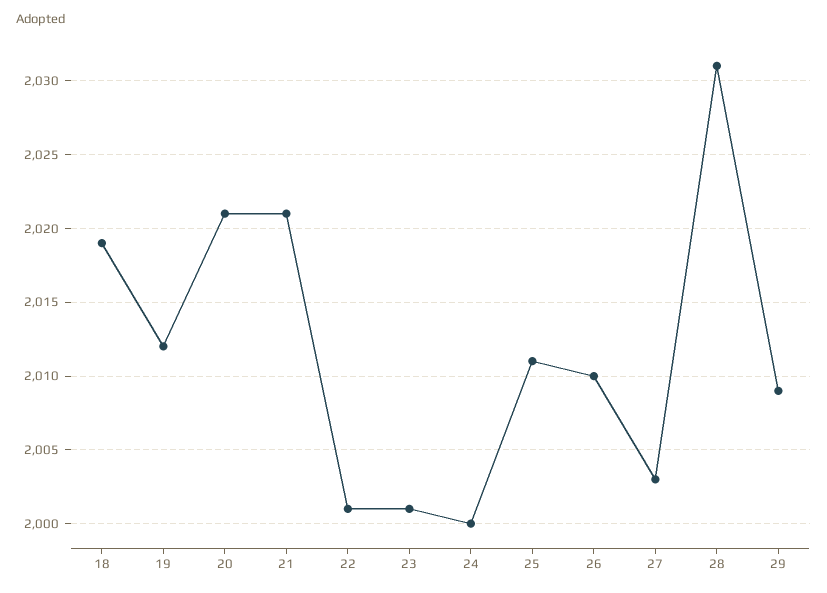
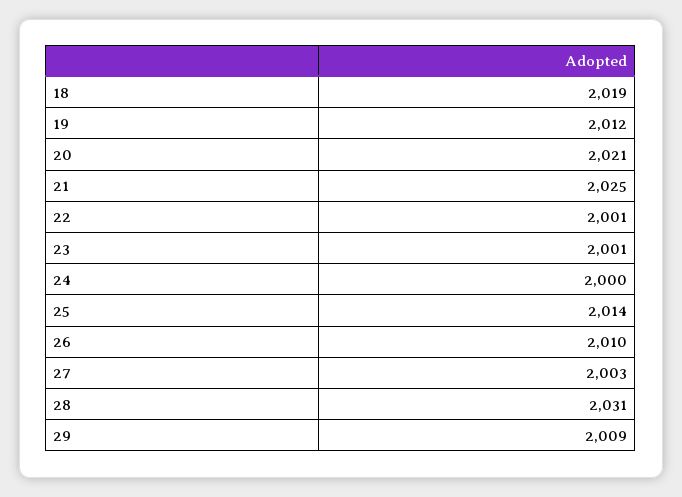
21: 2021 -> 2025
25: 2011 -> 2014

